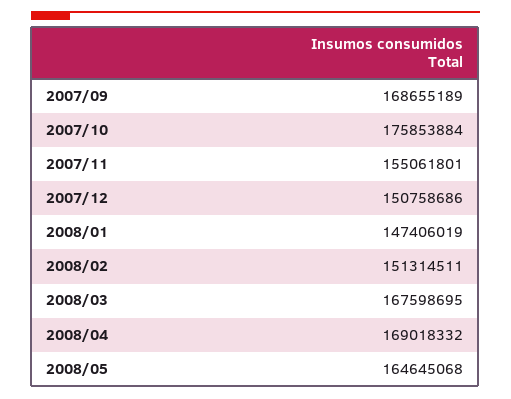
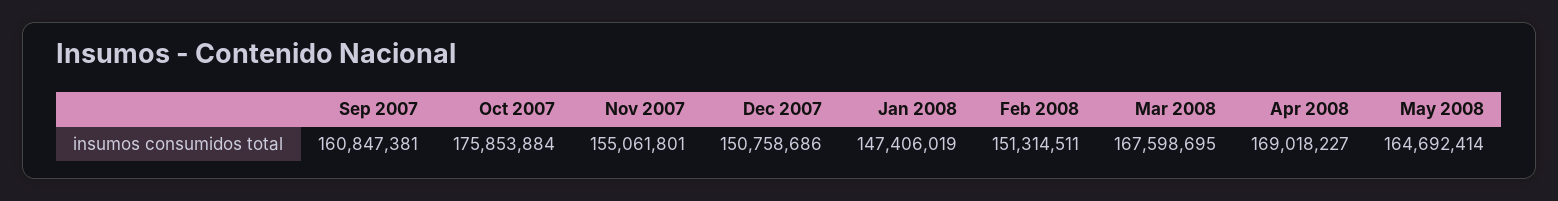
2007/09: 168655189 -> 160847381
2008/04: 169018332 -> 169018227
2008/05: 164645068 -> 164692414

